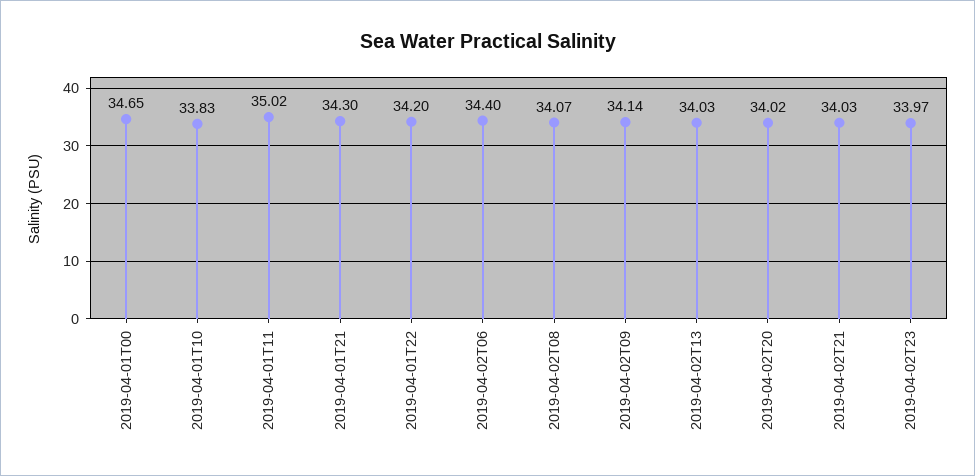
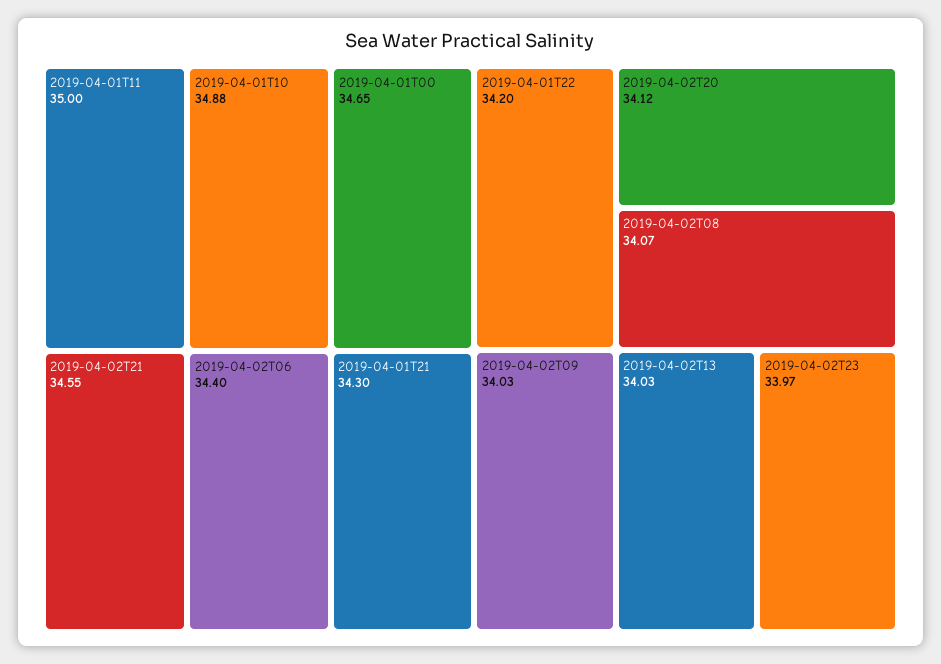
2019-04-01T10: 33.83 -> 34.88
2019-04-01T11: 35.02 -> 35
2019-04-02T09: 34.14 -> 34.03
2019-04-02T20: 34.02 -> 34.12
2019-04-02T21: 34.03 -> 34.55

